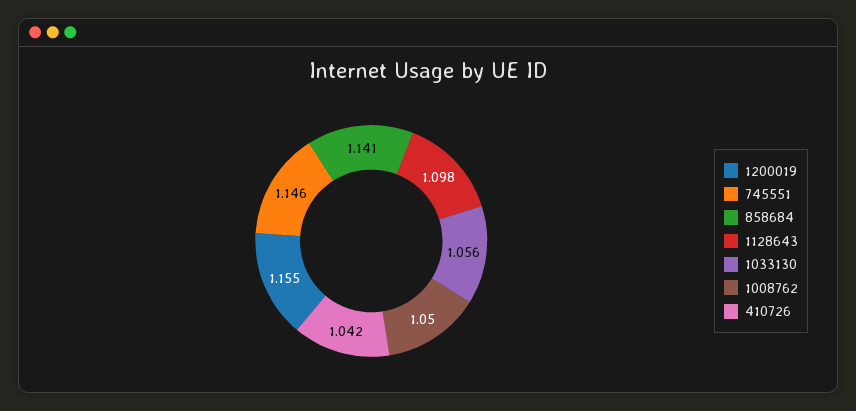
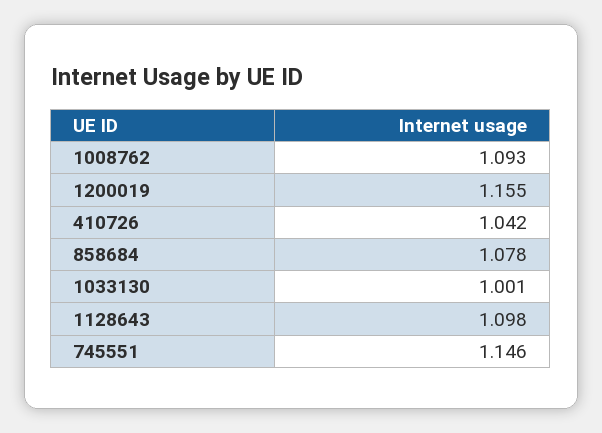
858684: 1.141 -> 1.078
1033130: 1.056 -> 1.001
1008762: 1.05 -> 1.093

